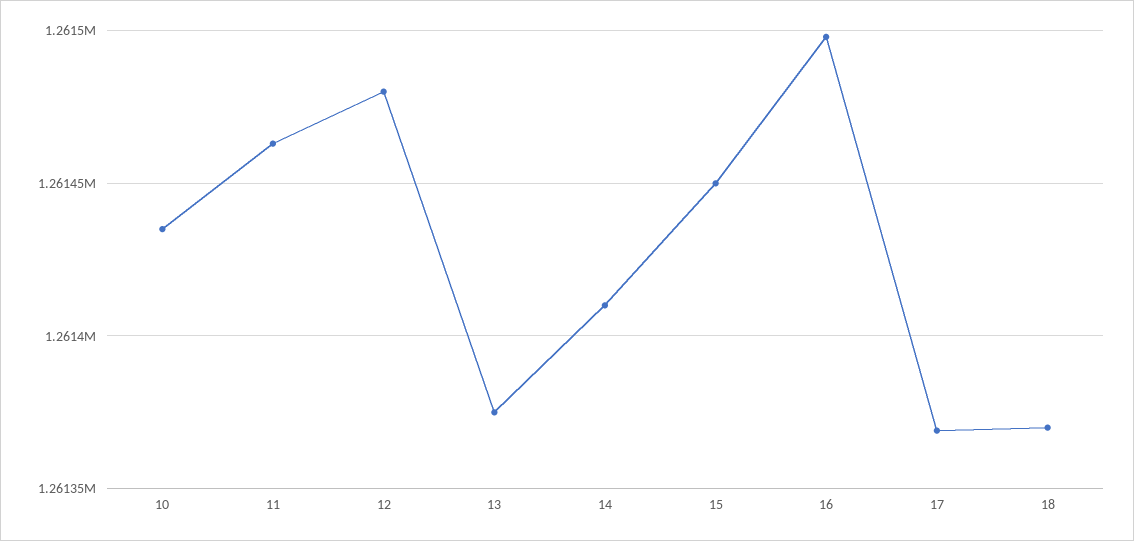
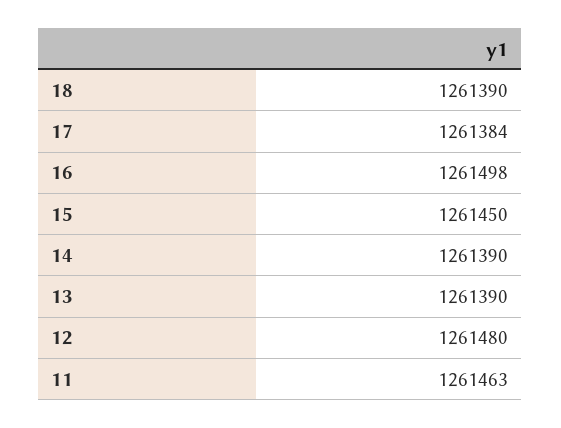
10: 1261435 -> none
13: 1261375 -> 1261390
14: 1261410 -> 1261390
17: 1261370 -> 1261384
18: 1261370 -> 1261390

